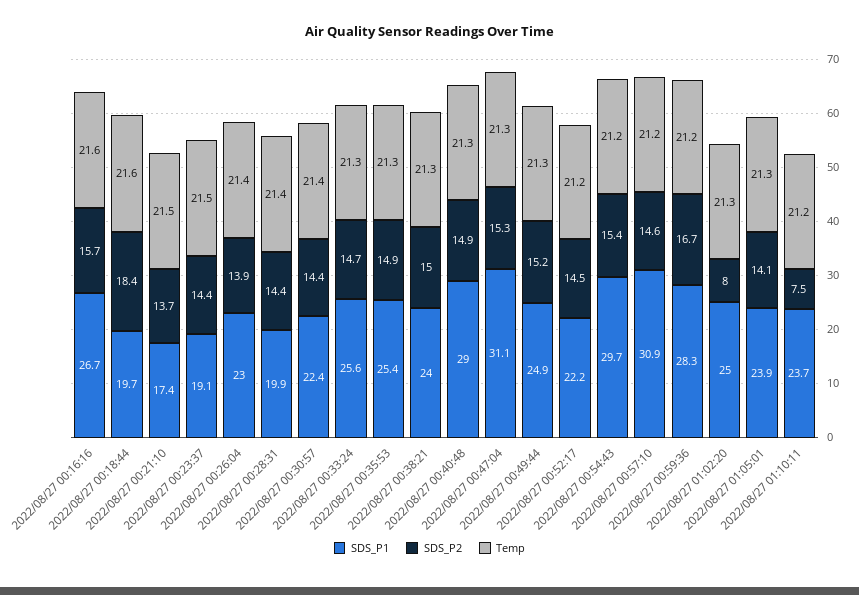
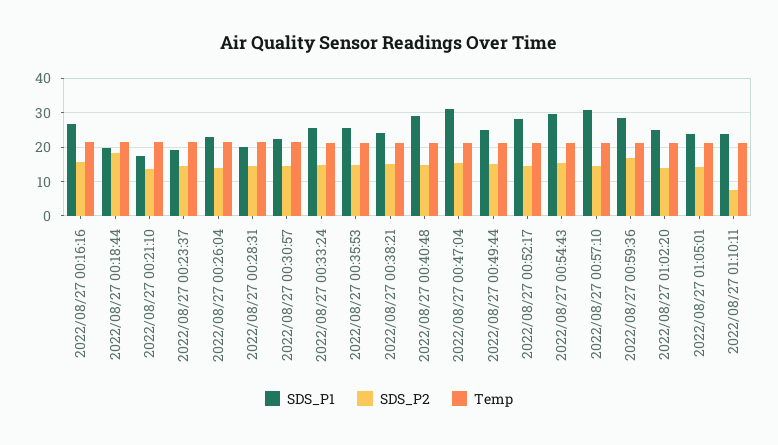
SDS_P1, 2022/08/27 00:52:17: 22.2 -> 28
SDS_P2, 2022/08/27 01:02:20: 8 -> 14

